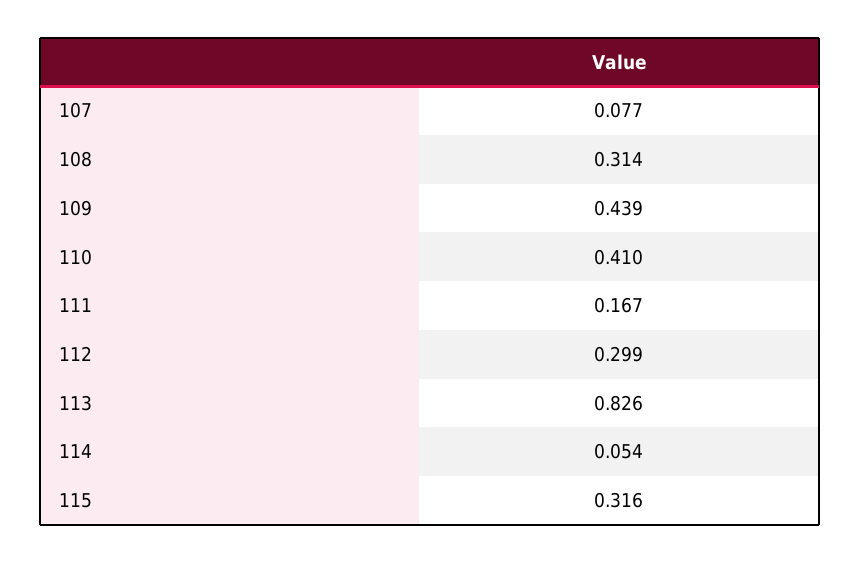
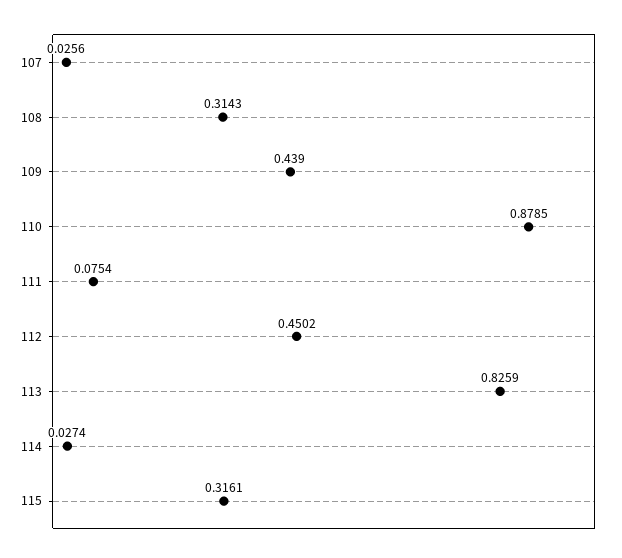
107: 0.077 -> 0.0256
110: 0.41 -> 0.8785
111: 0.167 -> 0.0754
112: 0.299 -> 0.4502
114: 0.054 -> 0.0274

